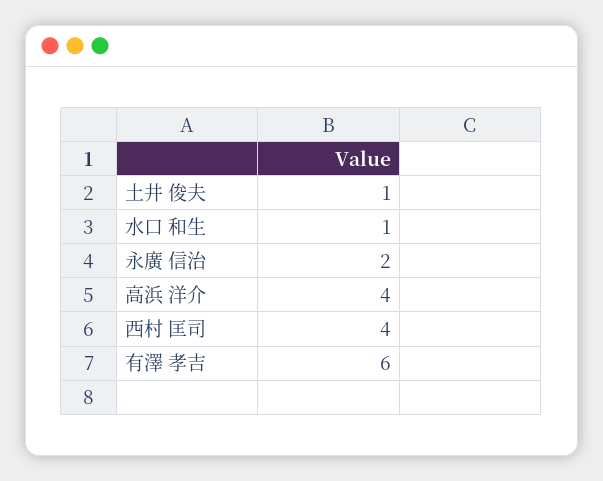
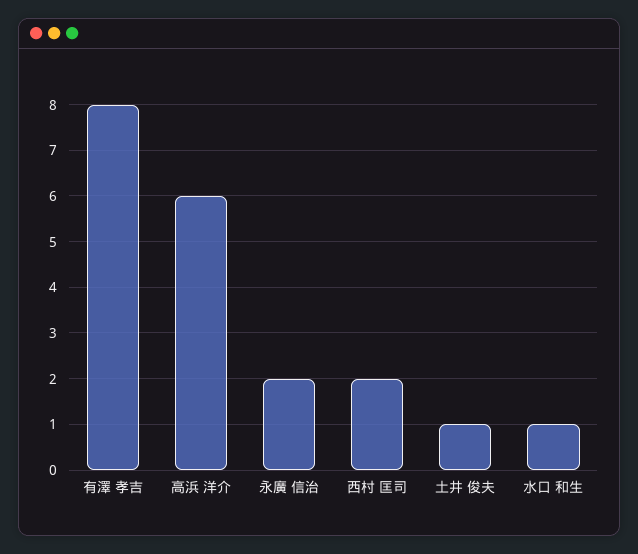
高浜 洋介: 4 -> 6
西村 匡司: 4 -> 2
有澤 孝吉: 6 -> 8

